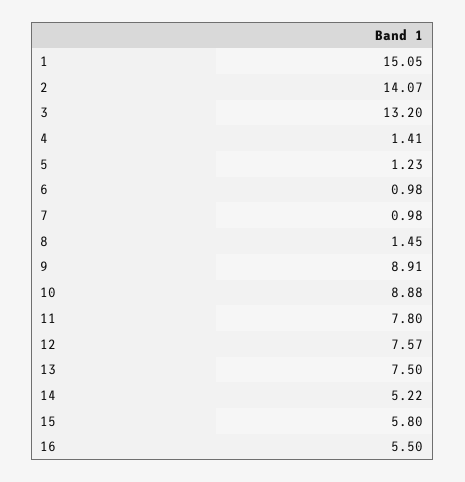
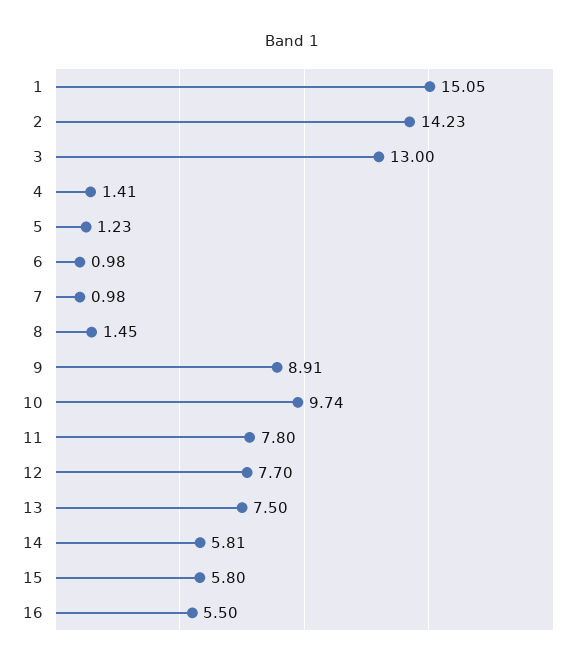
2: 14.07 -> 14.23
3: 13.2 -> 13
10: 8.88 -> 9.74
12: 7.57 -> 7.7
14: 5.22 -> 5.81

